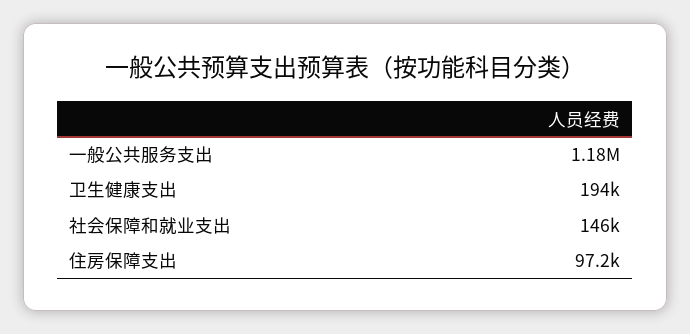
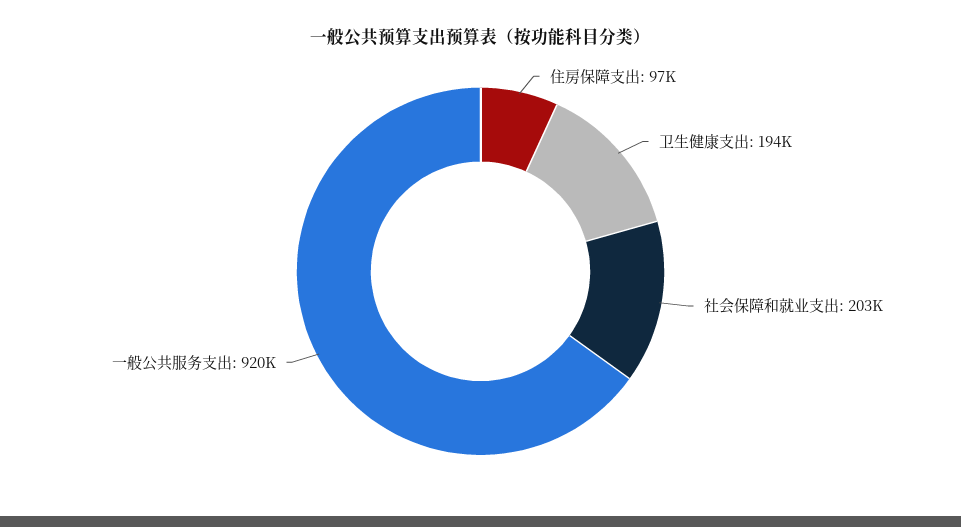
一般公共服务支出: 1180000 -> 920000
社会保障和就业支出: 146000 -> 203000

